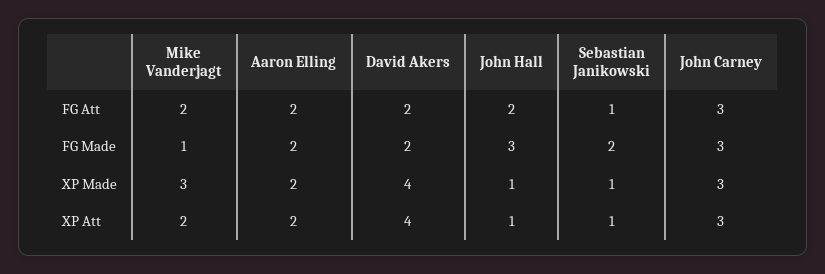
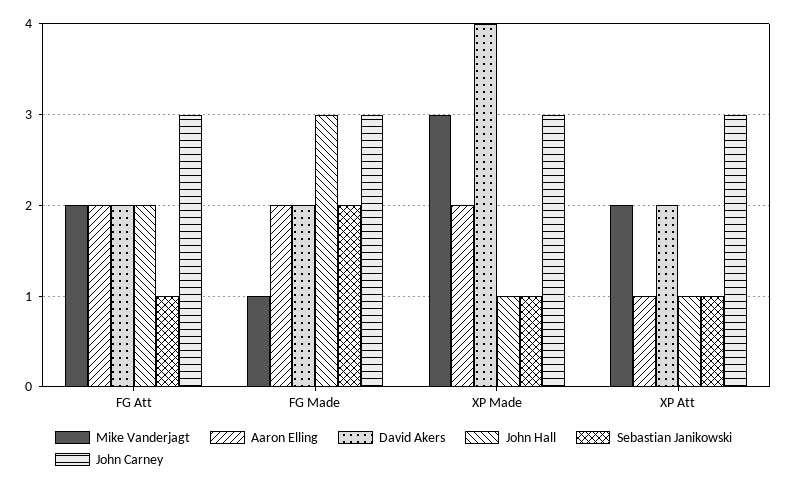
Aaron Elling, XP Att: 2 -> 1
David Akers, XP Att: 4 -> 2

